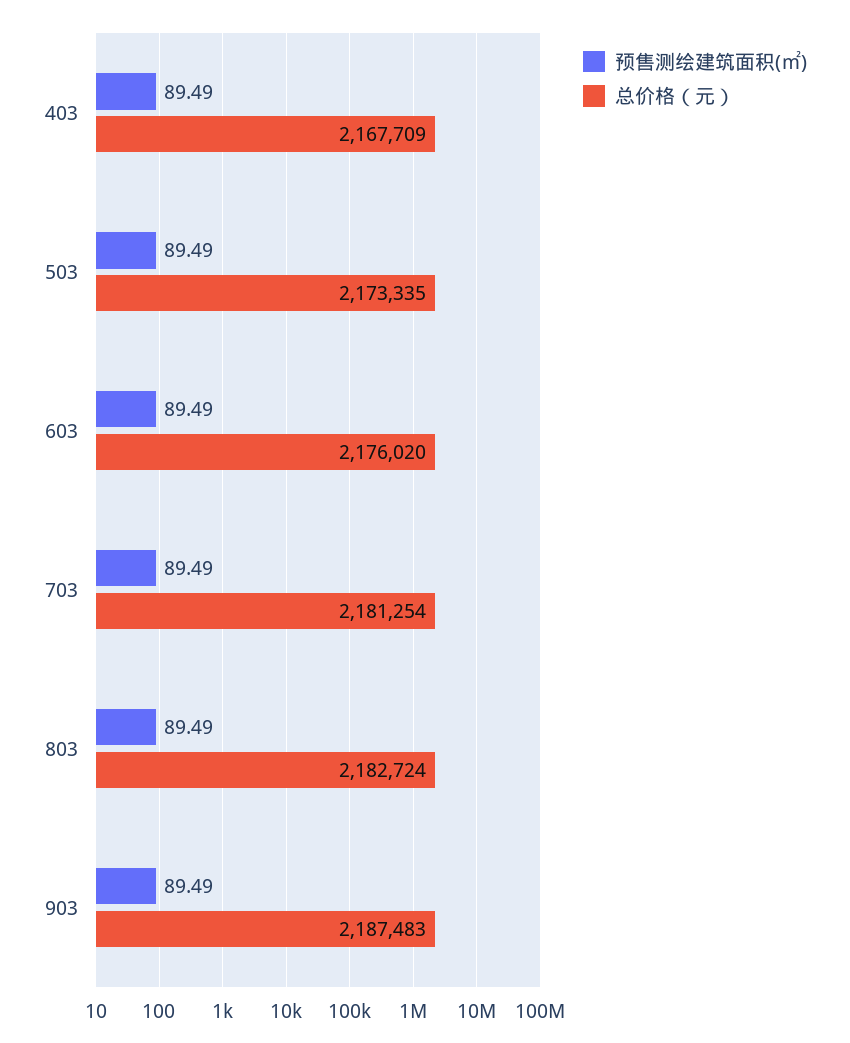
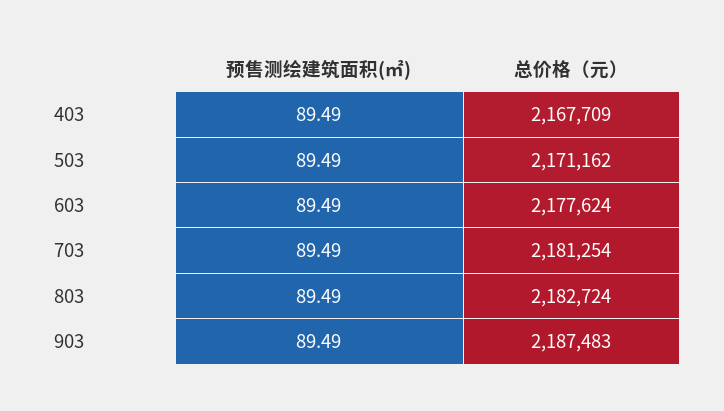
总价格（元）, 503: 2173335 -> 2171162
总价格（元）, 603: 2176020 -> 2177624

